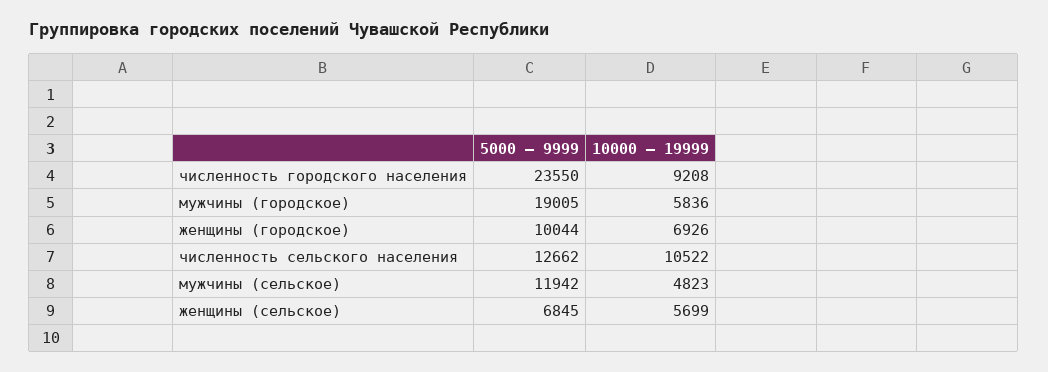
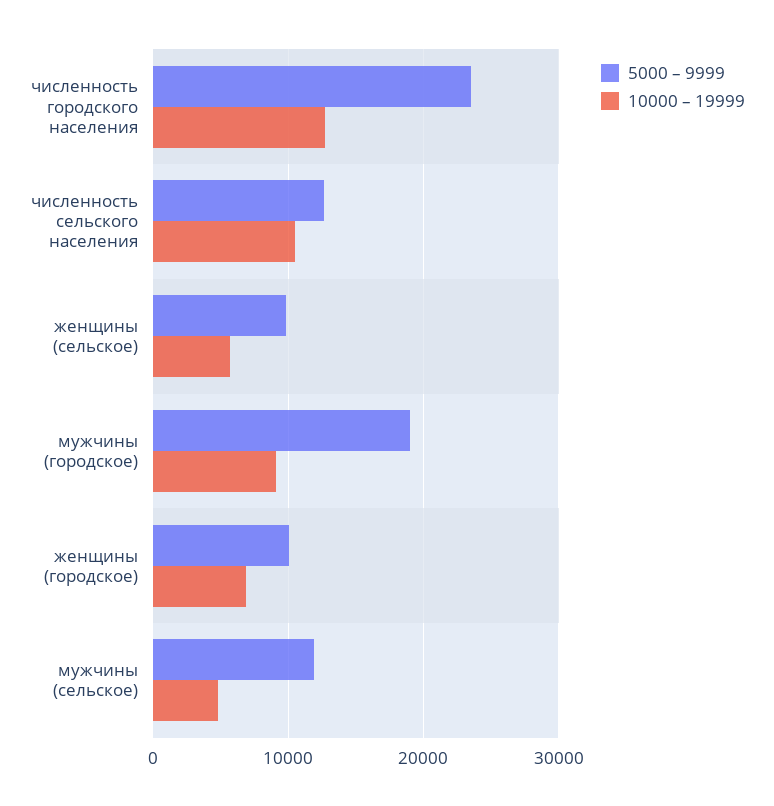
10000 – 19999, численность городского населения: 9208 -> 13000
10000 – 19999, мужчины (городское): 5836 -> 9000
5000 – 9999, женщины (сельское): 6845 -> 10000

